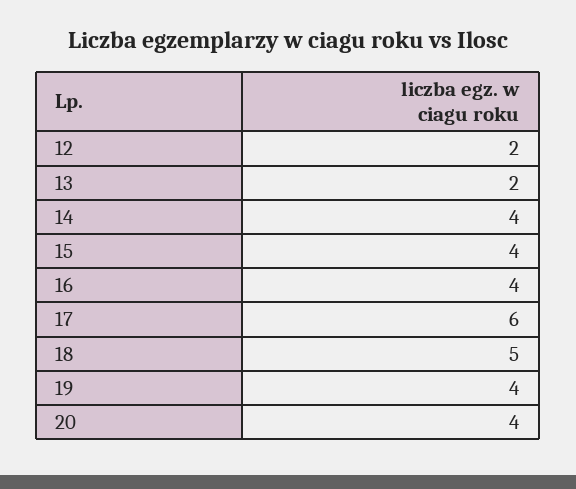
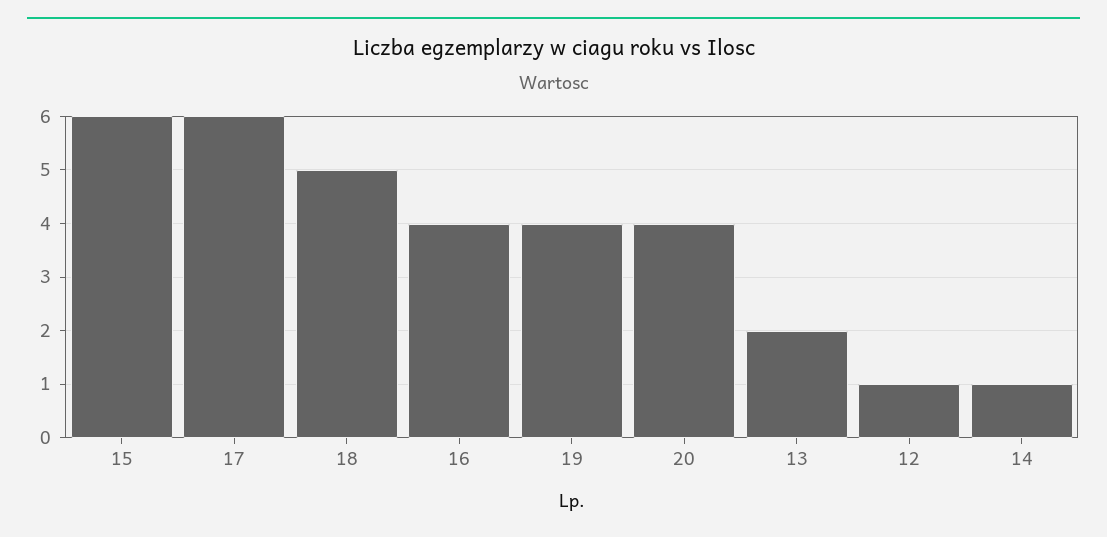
12: 2 -> 1
14: 4 -> 1
15: 4 -> 6

